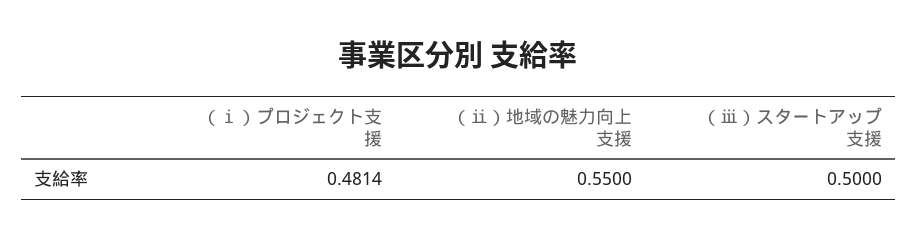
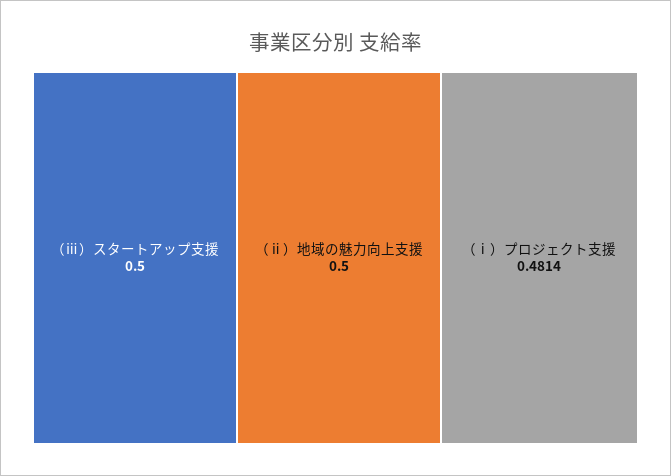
（ⅱ）地域の魅力向上支援: 0.55 -> 0.5

